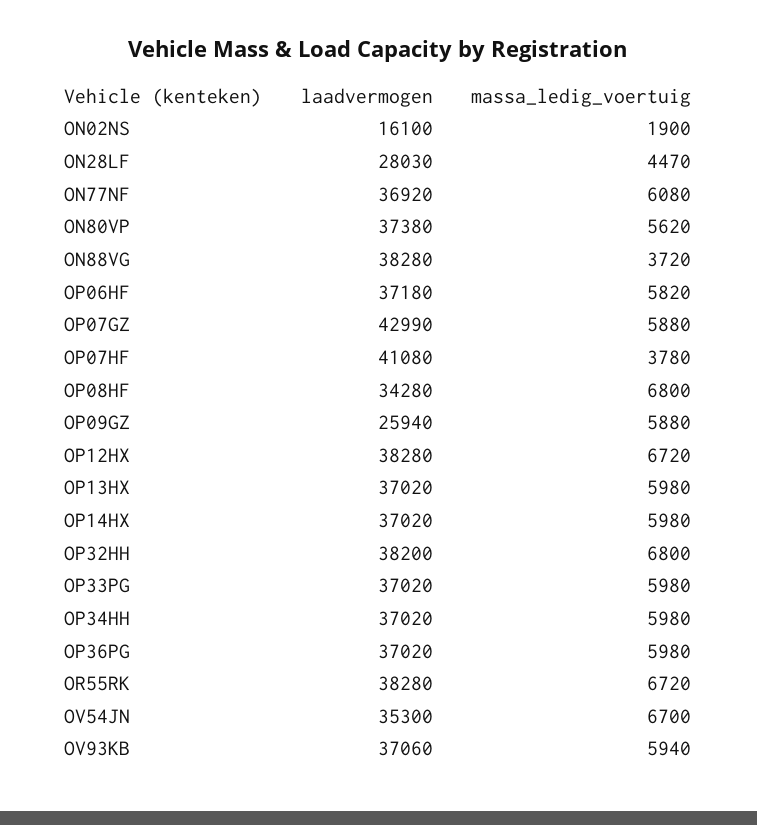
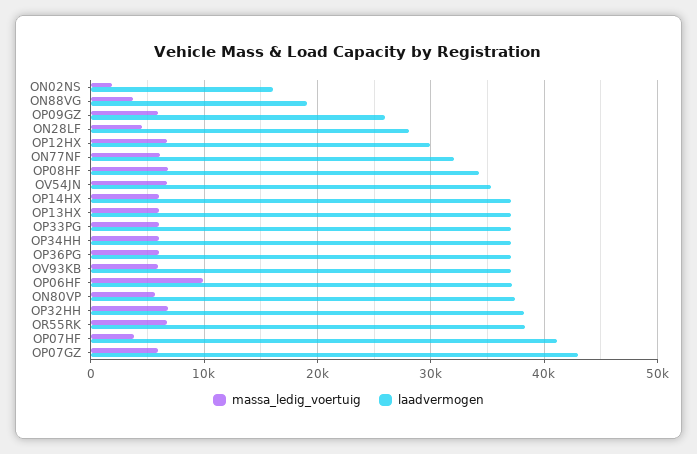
laadvermogen, ON77NF: 36920 -> 32000
laadvermogen, ON88VG: 38280 -> 19000
massa_ledig_voertuig, OP06HF: 5820 -> 10000
laadvermogen, OP12HX: 38280 -> 30000

